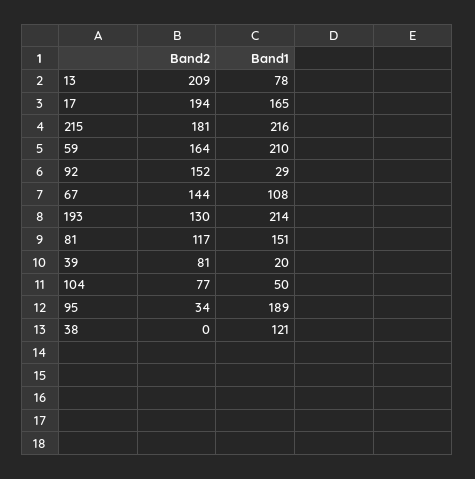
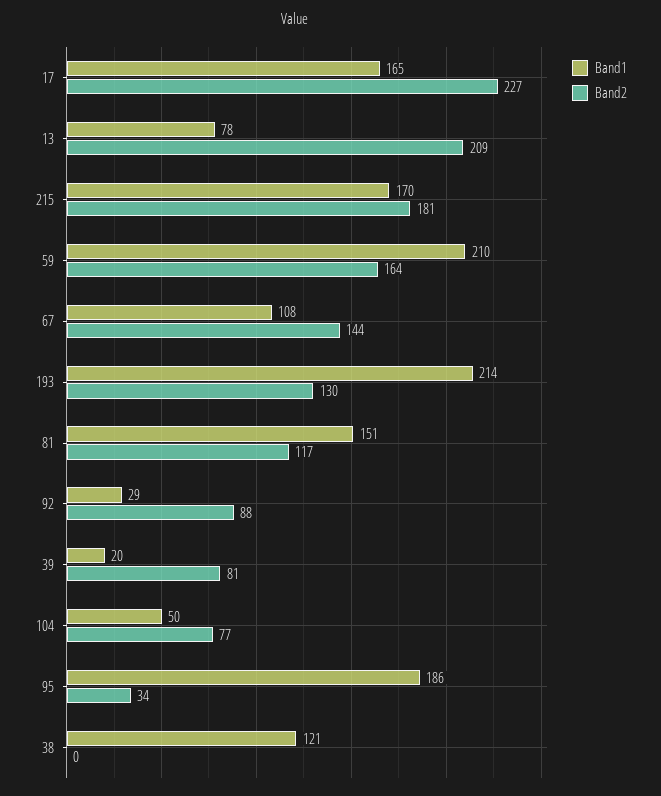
Band2, 17: 194 -> 227
Band1, 215: 216 -> 170
Band2, 92: 152 -> 88
Band1, 95: 189 -> 186

